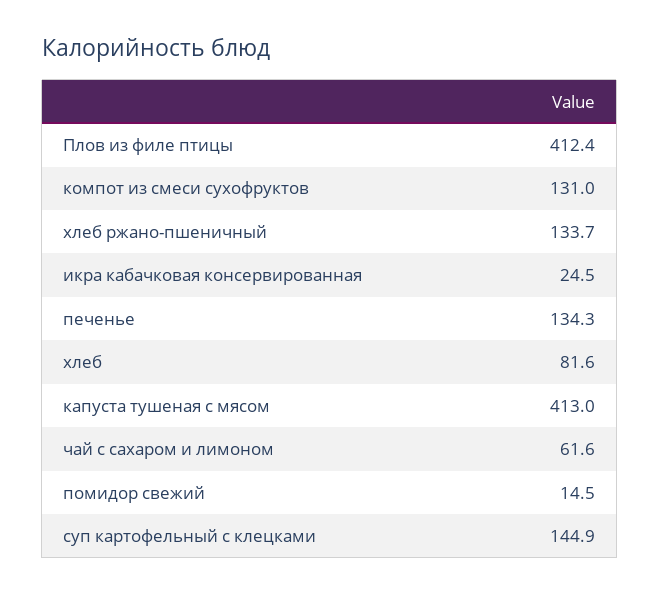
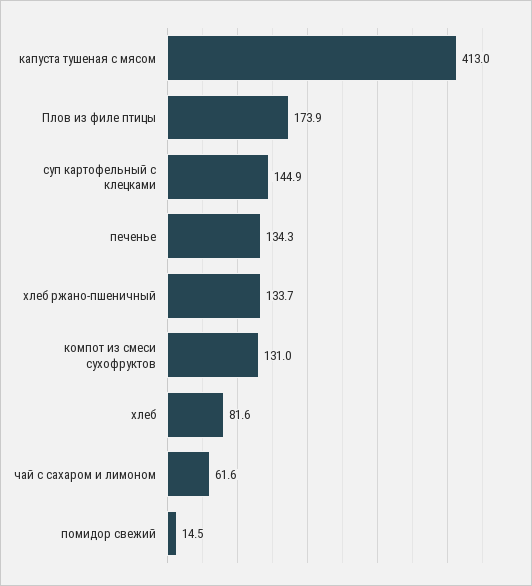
Плов из филе птицы: 412.4 -> 173.9
икра кабачковая консервированная: 24.5 -> none

